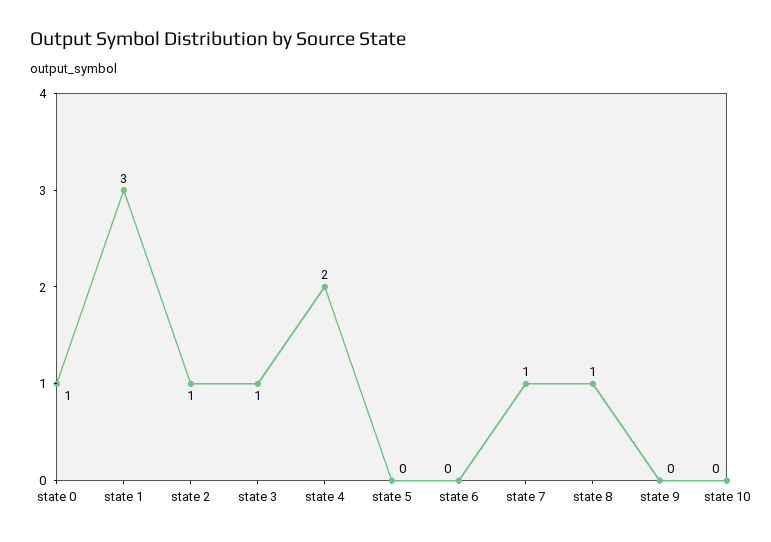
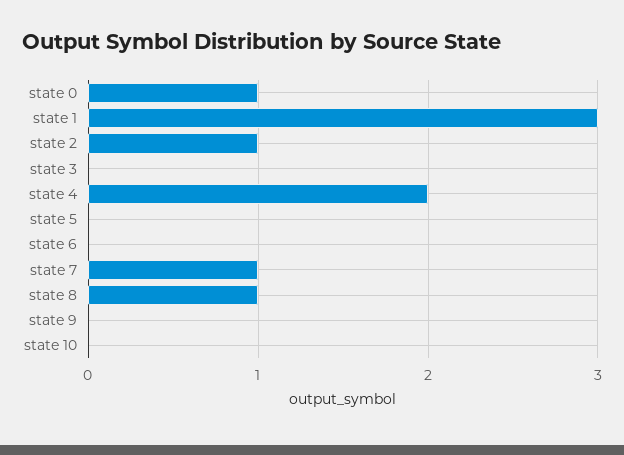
state 3: 1 -> 0

